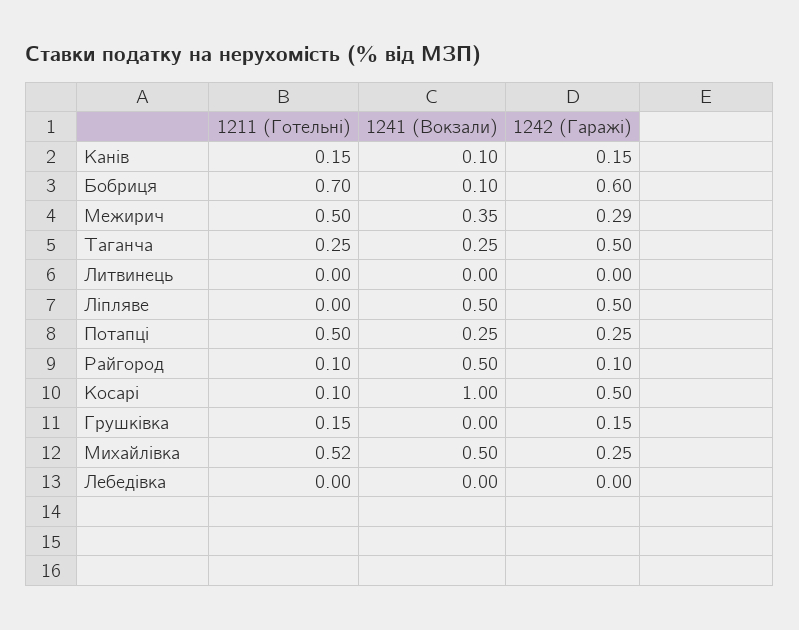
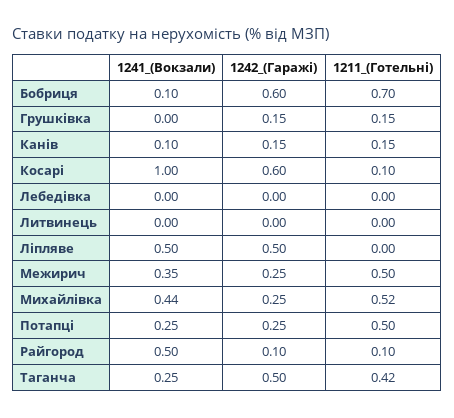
1242 (Гаражі), Межирич: 0.29 -> 0.25
1211 (Готельні), Таганча: 0.25 -> 0.42
1242 (Гаражі), Косарі: 0.5 -> 0.6
1241 (Вокзали), Михайлівка: 0.5 -> 0.44

